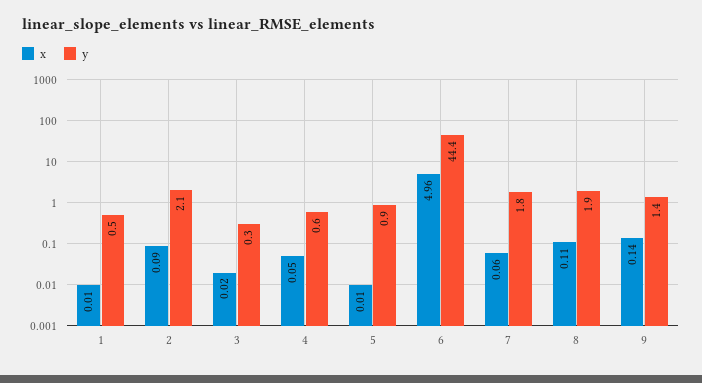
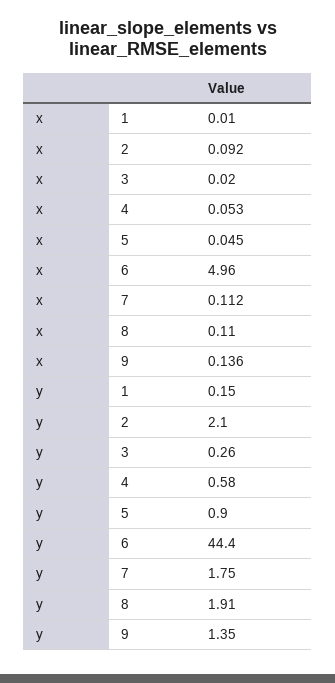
y, 1: 0.5 -> 0.15
x, 5: 0.01 -> 0.045
x, 7: 0.06 -> 0.112

